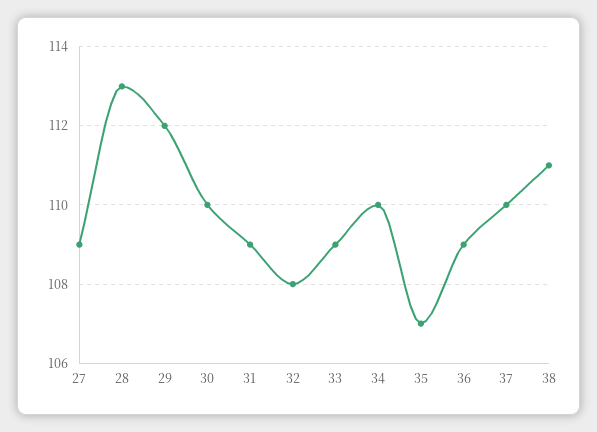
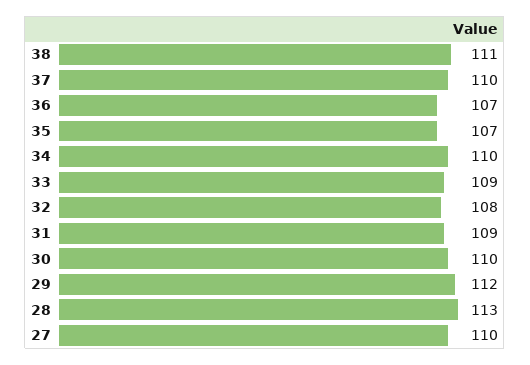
27: 109 -> 110
36: 109 -> 107

